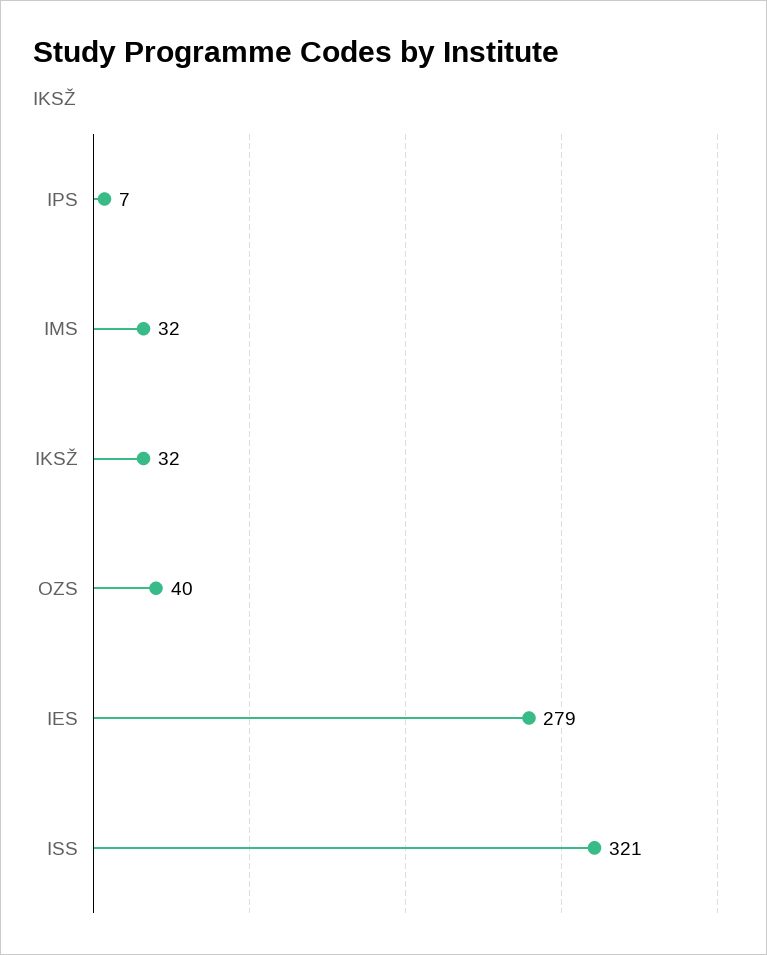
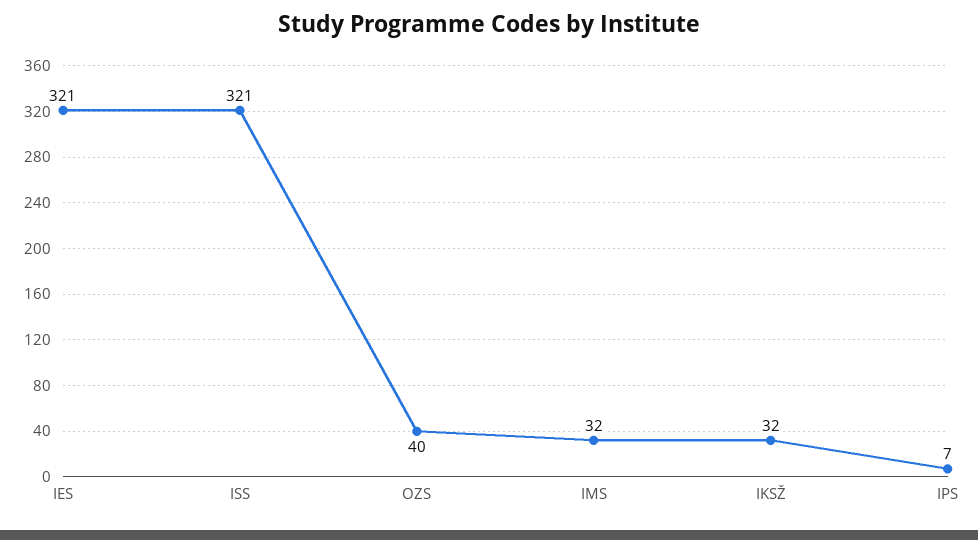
IES: 279 -> 321

